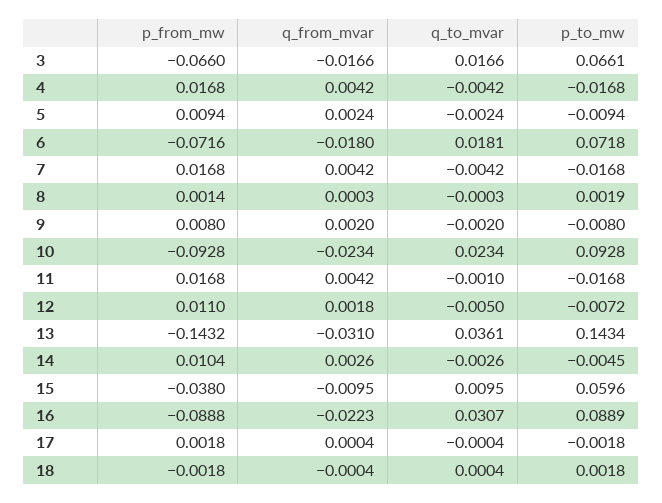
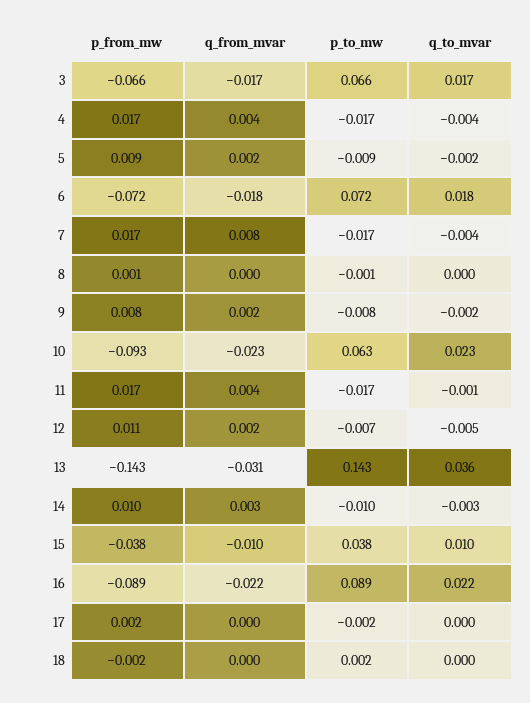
q_from_mvar, 7: 0.0042 -> 0.008
p_to_mw, 8: 0.0019 -> -0.001
p_to_mw, 10: 0.0928 -> 0.063
p_to_mw, 14: -0.0045 -> -0.01
p_to_mw, 15: 0.0596 -> 0.038
q_to_mvar, 16: 0.0307 -> 0.022

